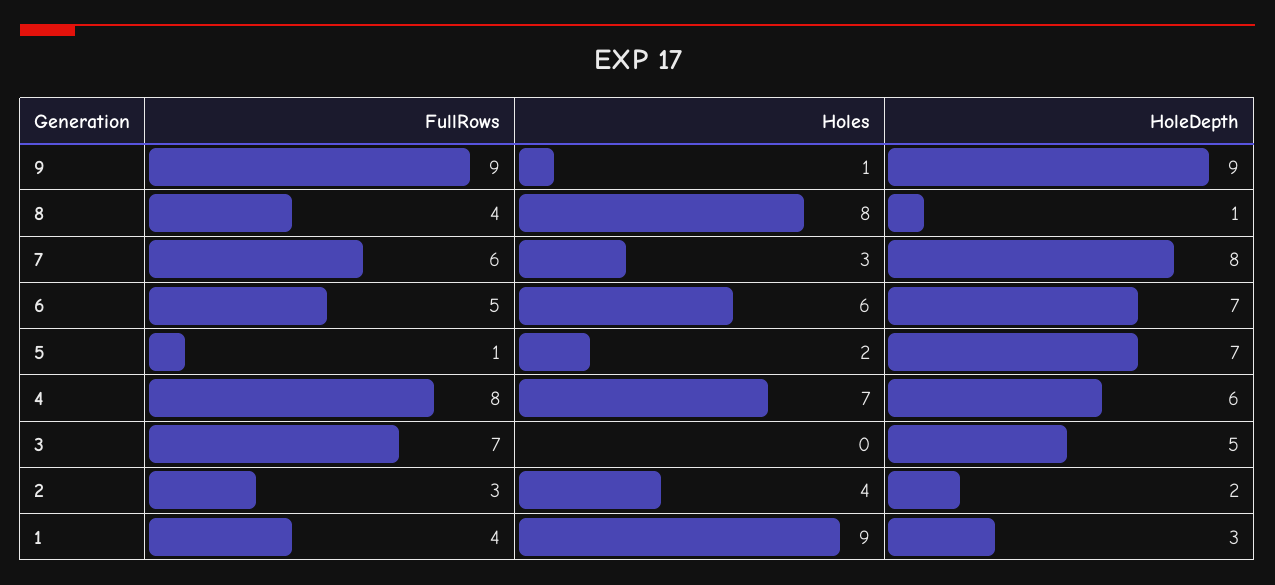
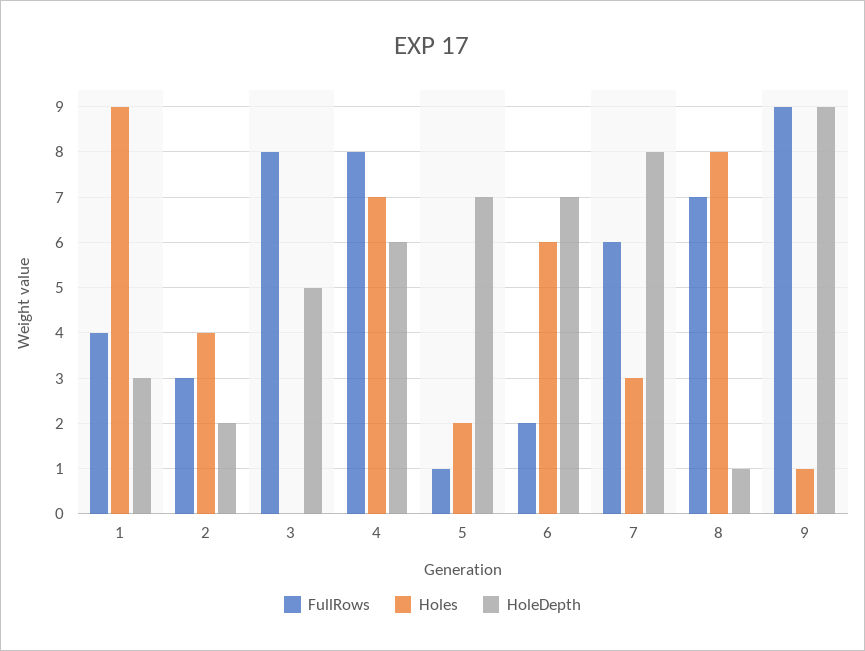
FullRows, 8: 4 -> 7
FullRows, 6: 5 -> 2
FullRows, 3: 7 -> 8

